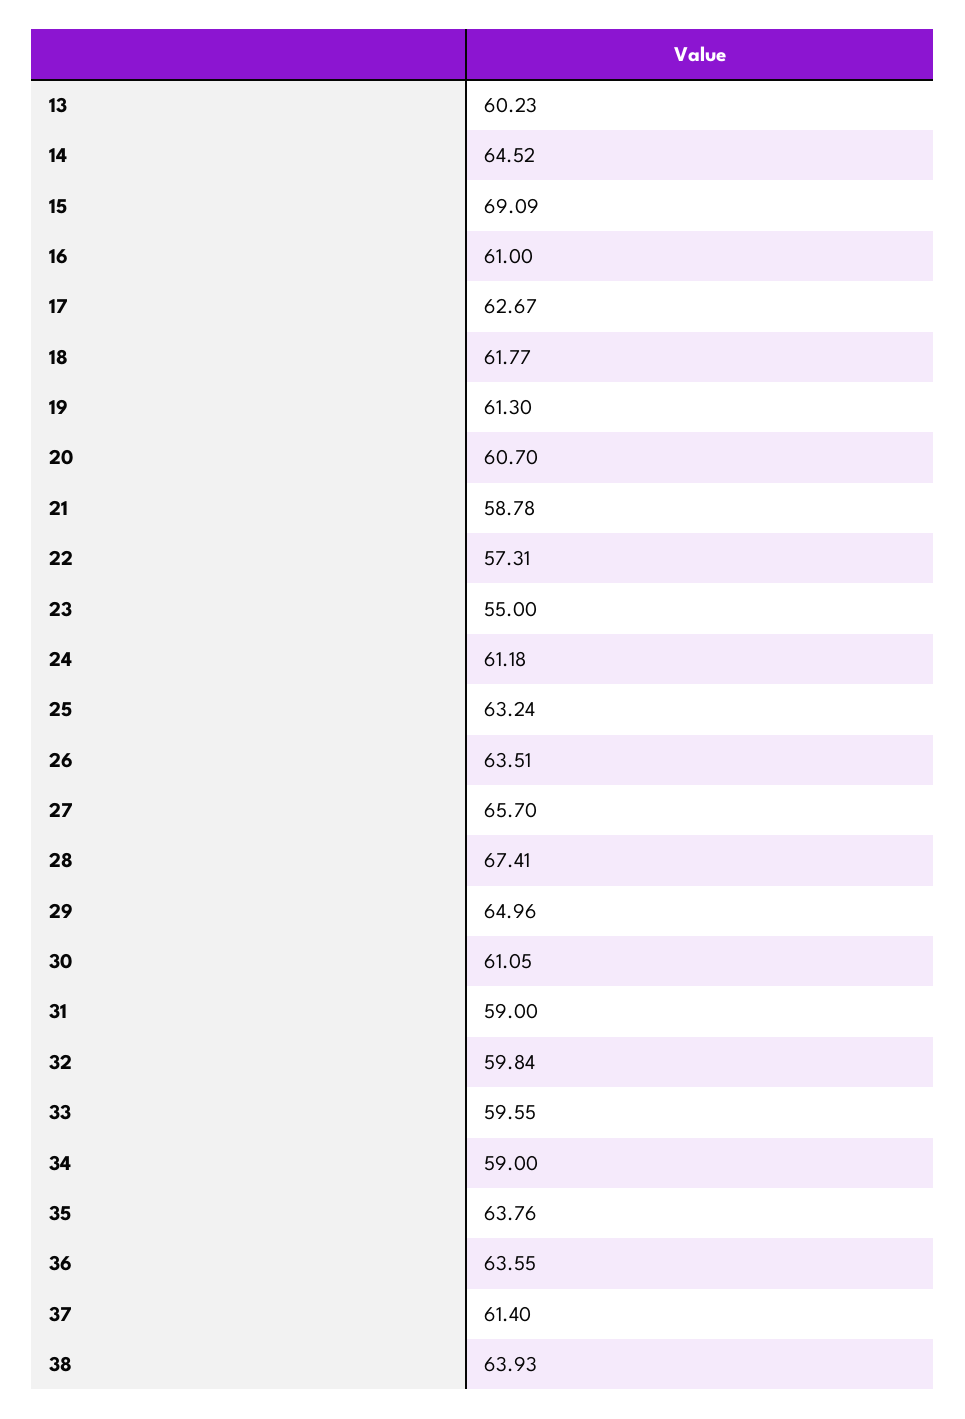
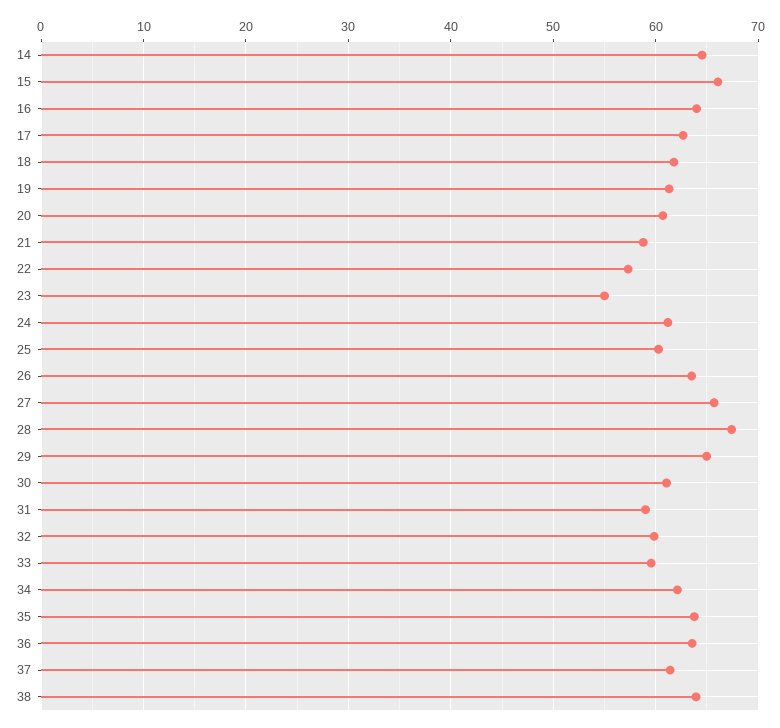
13: 60.23 -> none
15: 69.09 -> 66
16: 61 -> 64
25: 63.24 -> 60
34: 59 -> 62

